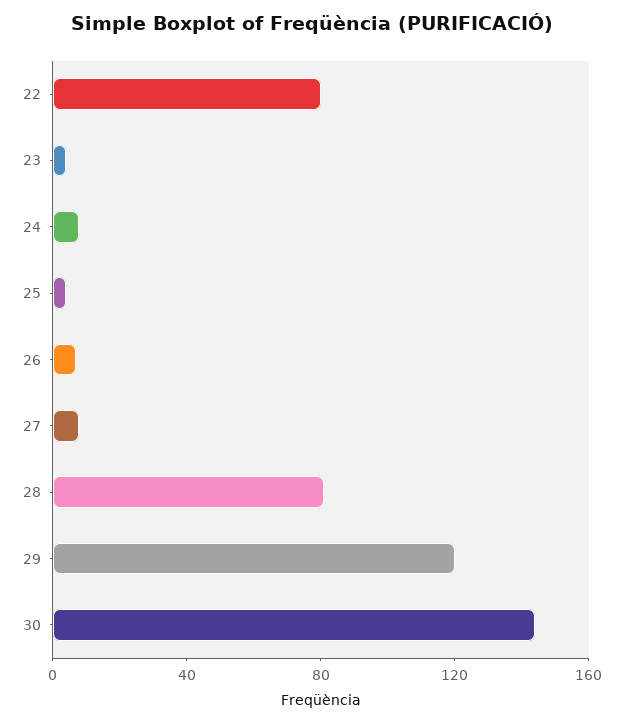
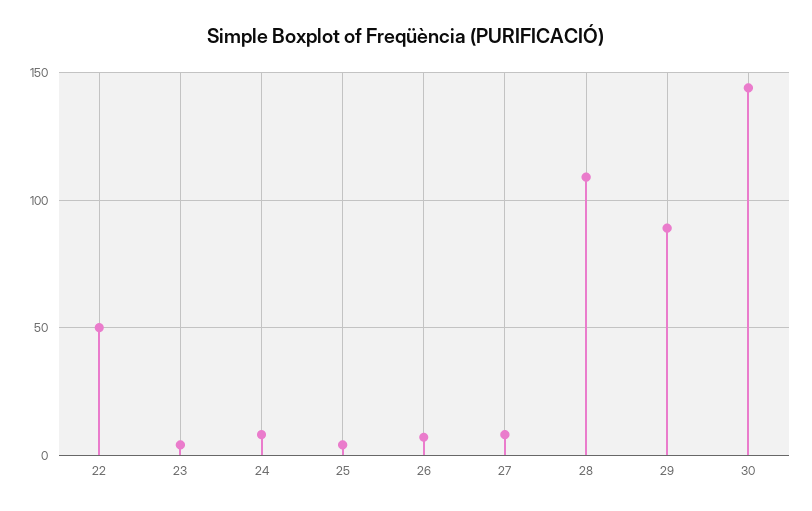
22: 80 -> 50
28: 80 -> 110
29: 120 -> 90

